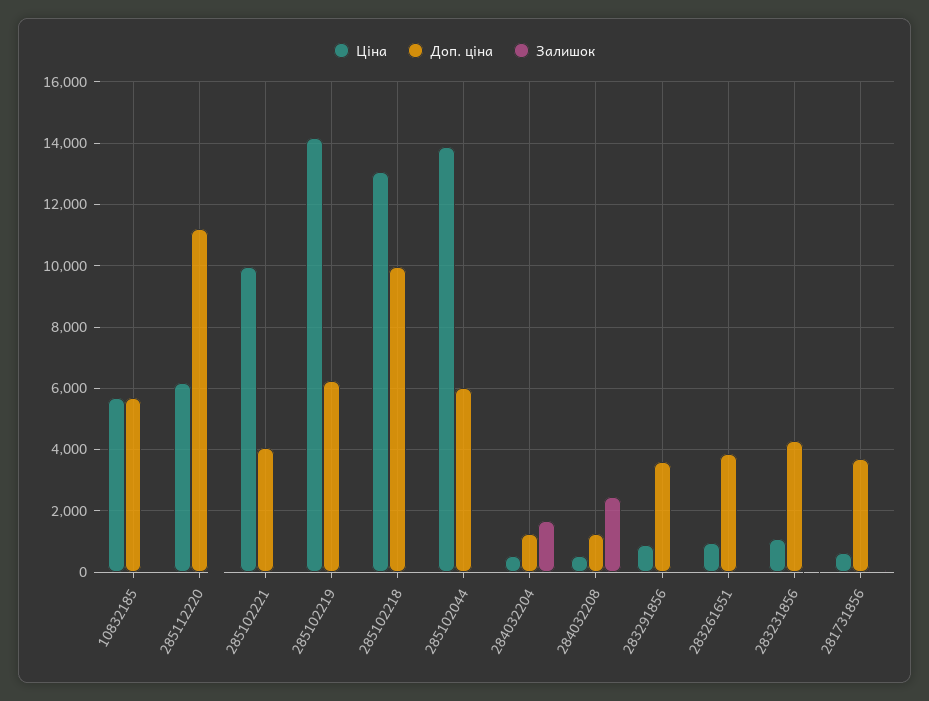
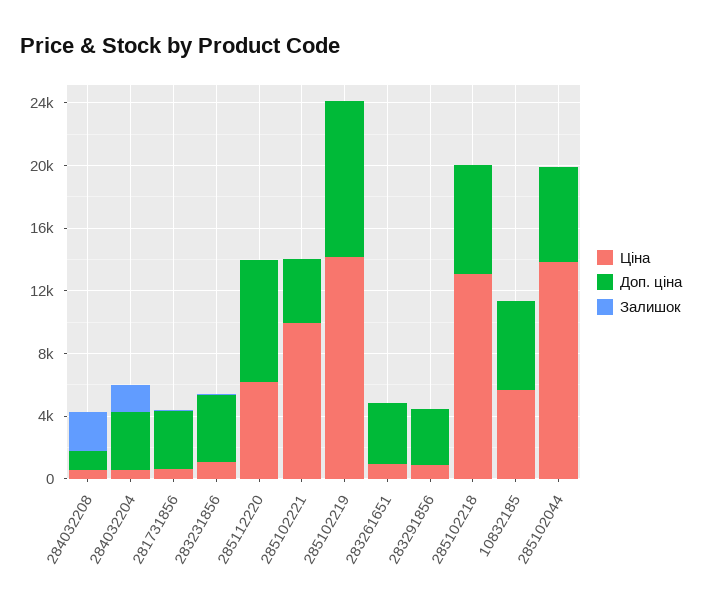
Доп. ціна, 285112220: 11200 -> 8000
Доп. ціна, 285102219: 6200 -> 10000
Доп. ціна, 285102218: 10000 -> 7000
Доп. ціна, 284032204: 1200 -> 4000

